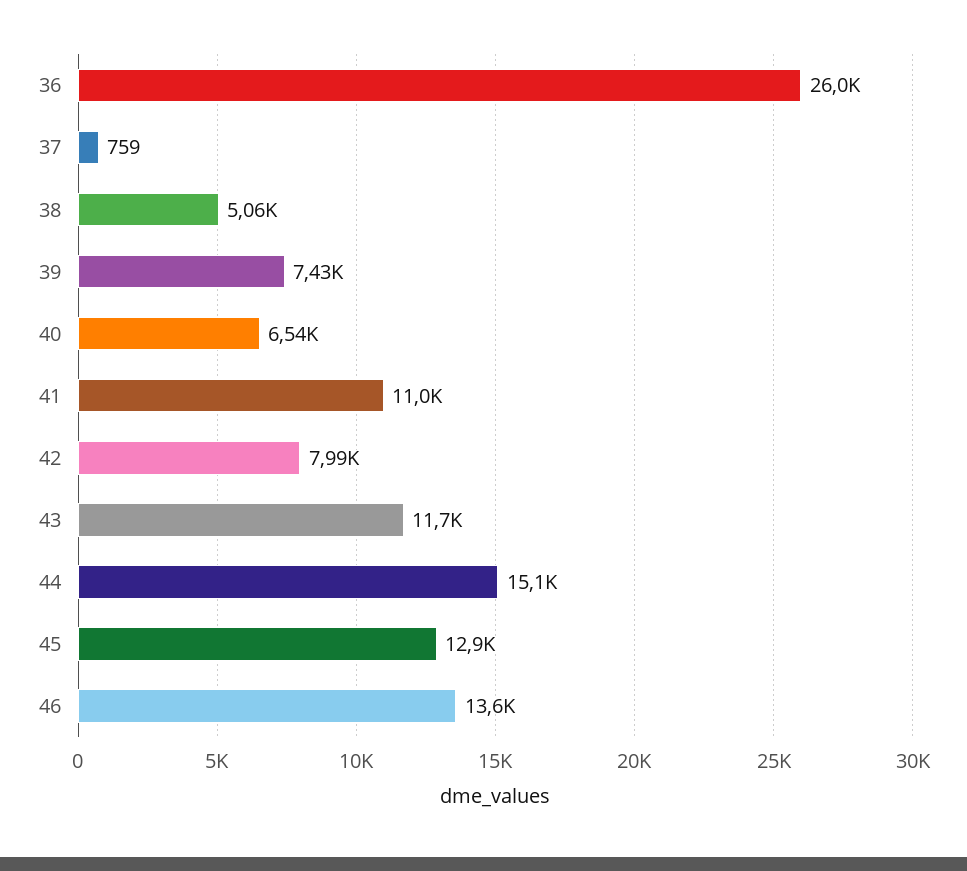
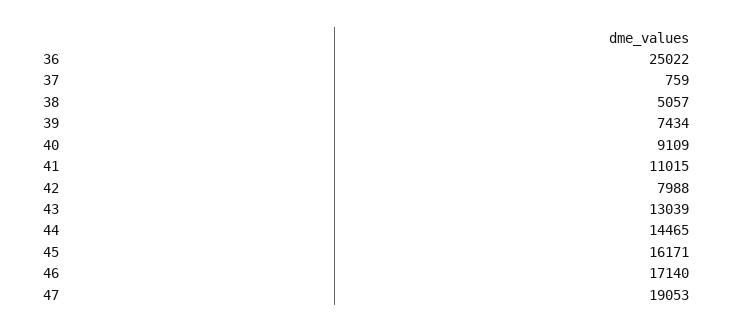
36: 26000 -> 25022
40: 6540 -> 9109
43: 11700 -> 13039
44: 15100 -> 14465
45: 12900 -> 16171
46: 13600 -> 17140
47: none -> 19053

